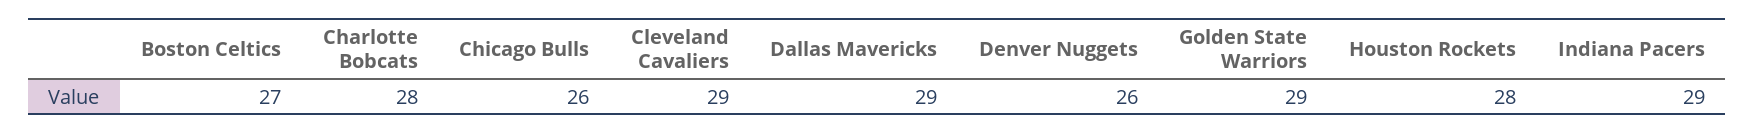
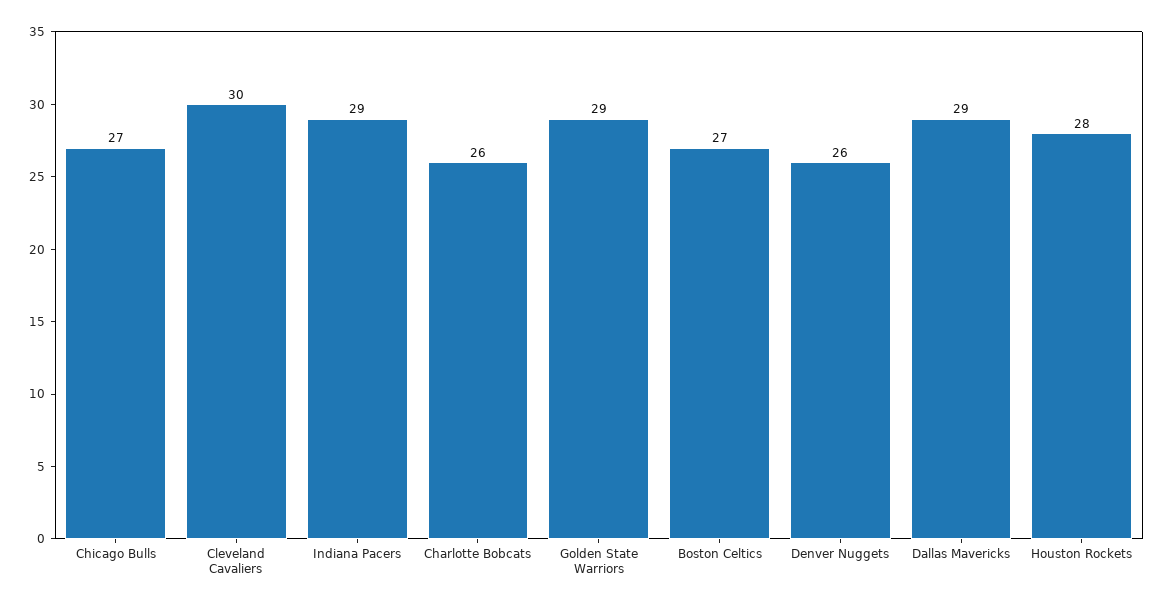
Charlotte Bobcats: 28 -> 26
Chicago Bulls: 26 -> 27
Cleveland Cavaliers: 29 -> 30

